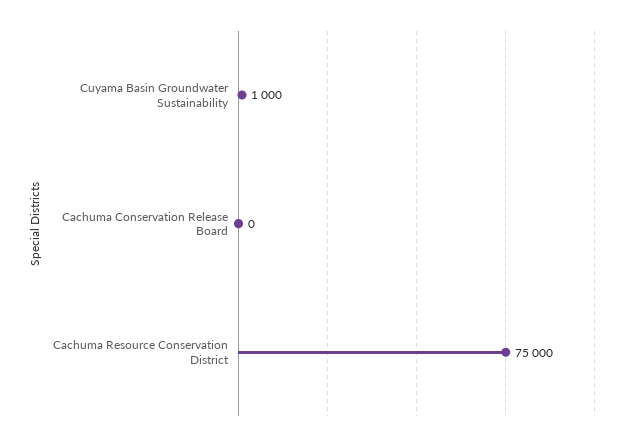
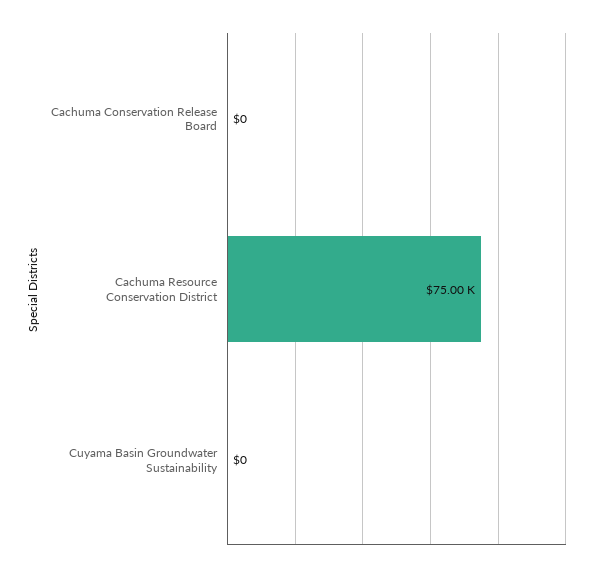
Cuyama Basin Groundwater Sustainability: 1000 -> 0

